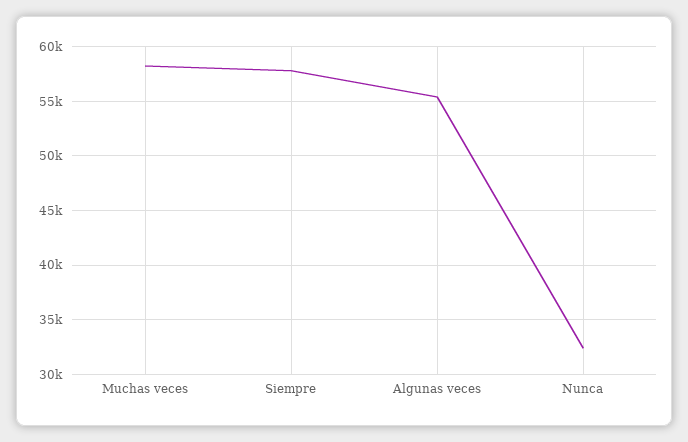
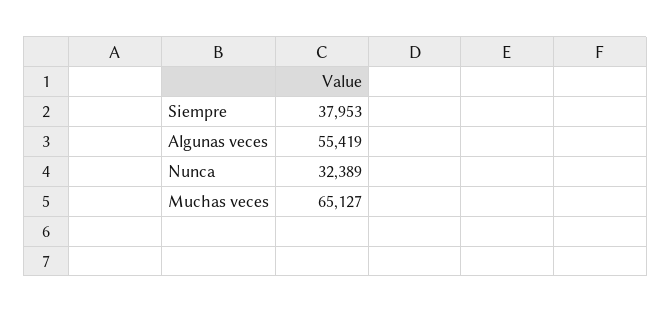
Muchas veces: 58000 -> 65127
Siempre: 58000 -> 37953

